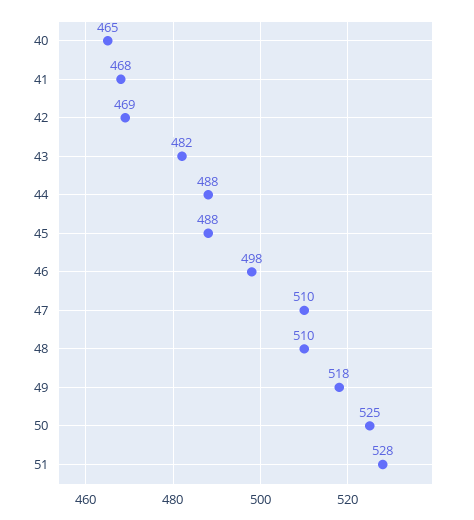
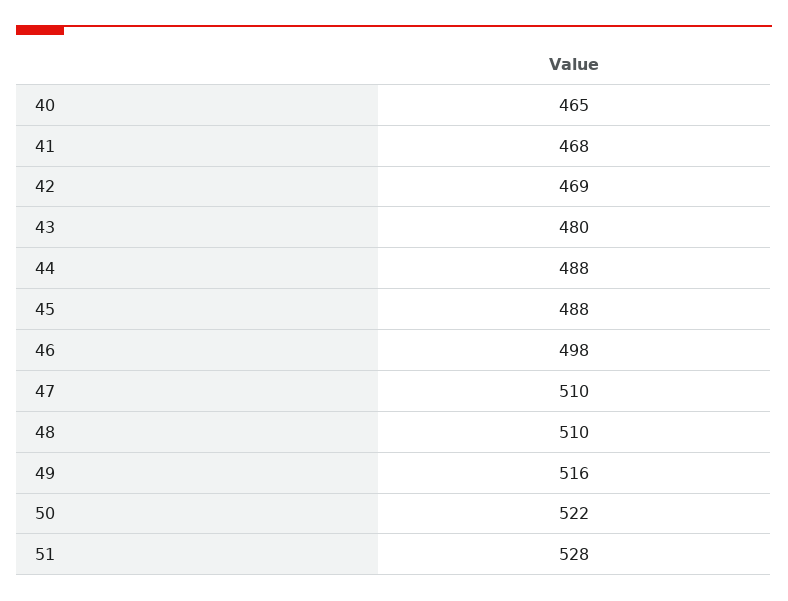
43: 482 -> 480
49: 518 -> 516
50: 525 -> 522

